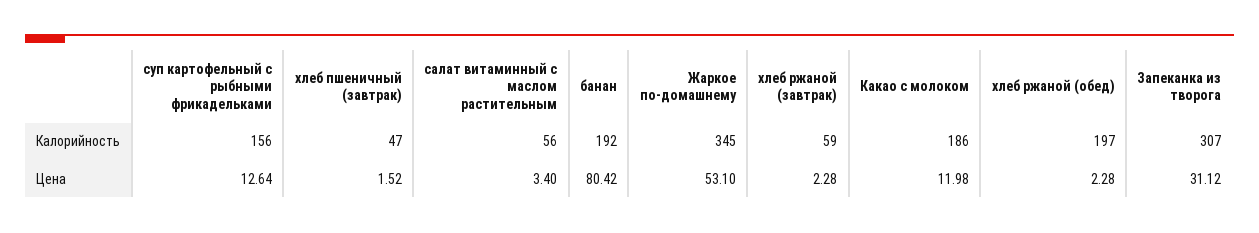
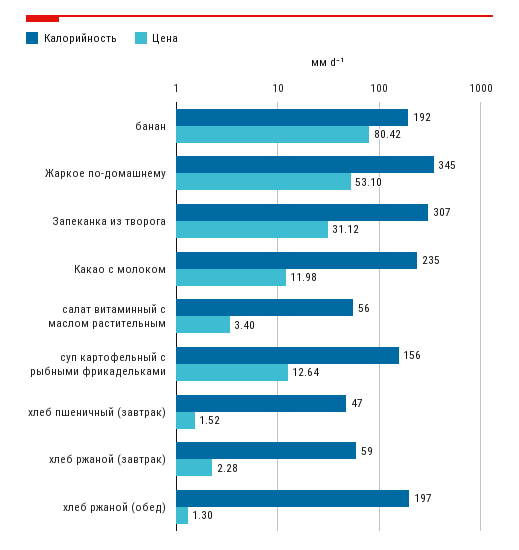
Калорийность, Какао с молоком: 186 -> 235
Цена, хлеб ржаной (обед): 2.28 -> 1.3

